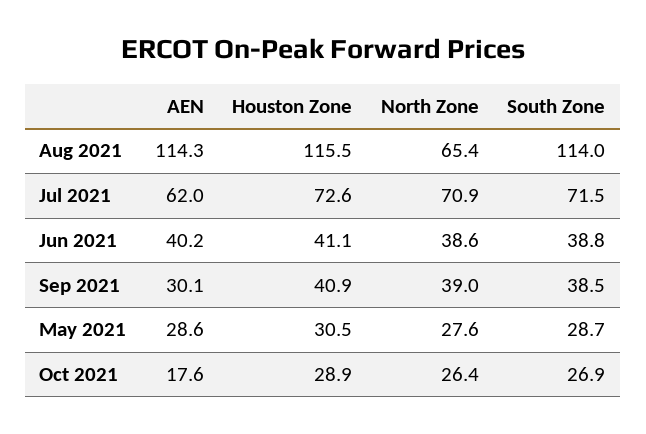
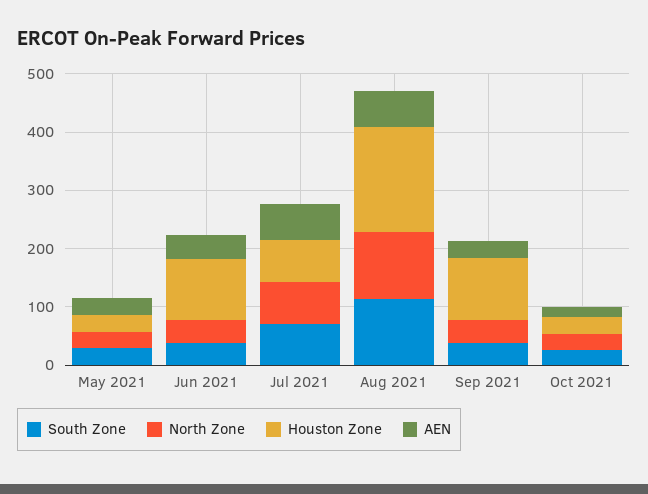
AEN, Aug 2021: 114.3 -> 60
Houston Zone, Aug 2021: 115.5 -> 180
North Zone, Aug 2021: 65.4 -> 120
Houston Zone, Jun 2021: 41.1 -> 100
Houston Zone, Sep 2021: 40.9 -> 100

